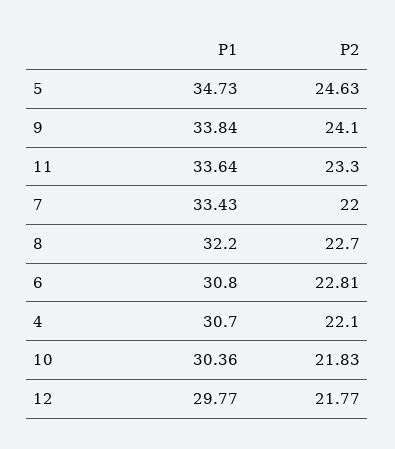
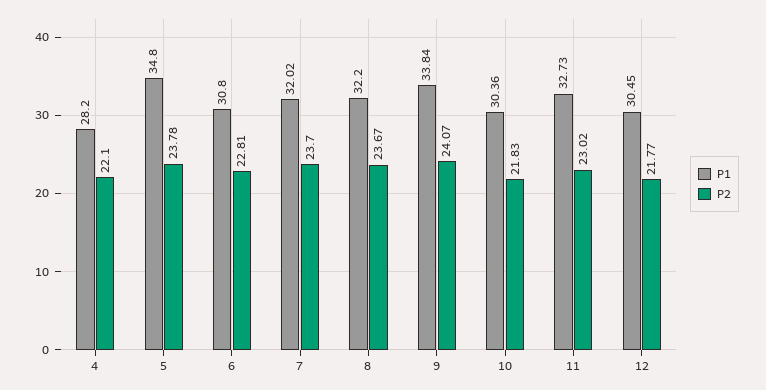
P1, 5: 34.73 -> 34.8
P2, 5: 24.63 -> 23.78
P2, 9: 24.1 -> 24.07
P1, 11: 33.64 -> 32.73
P2, 11: 23.3 -> 23.02
P1, 7: 33.43 -> 32.02
P2, 7: 22 -> 23.7
P2, 8: 22.7 -> 23.67
P1, 4: 30.7 -> 28.2
P1, 12: 29.77 -> 30.45

